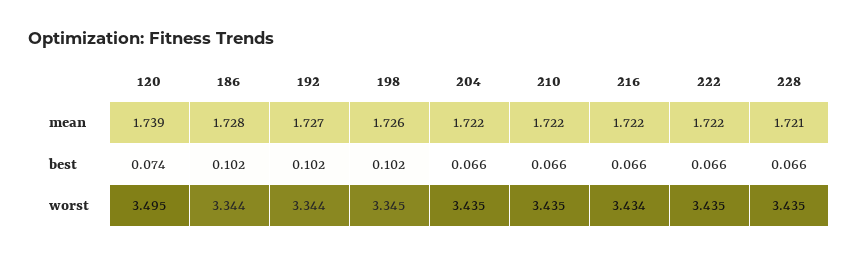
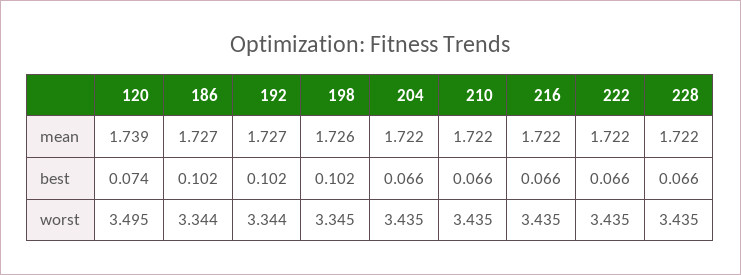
186, mean: 1.728 -> 1.727
228, mean: 1.721 -> 1.722
216, worst: 3.434 -> 3.435

